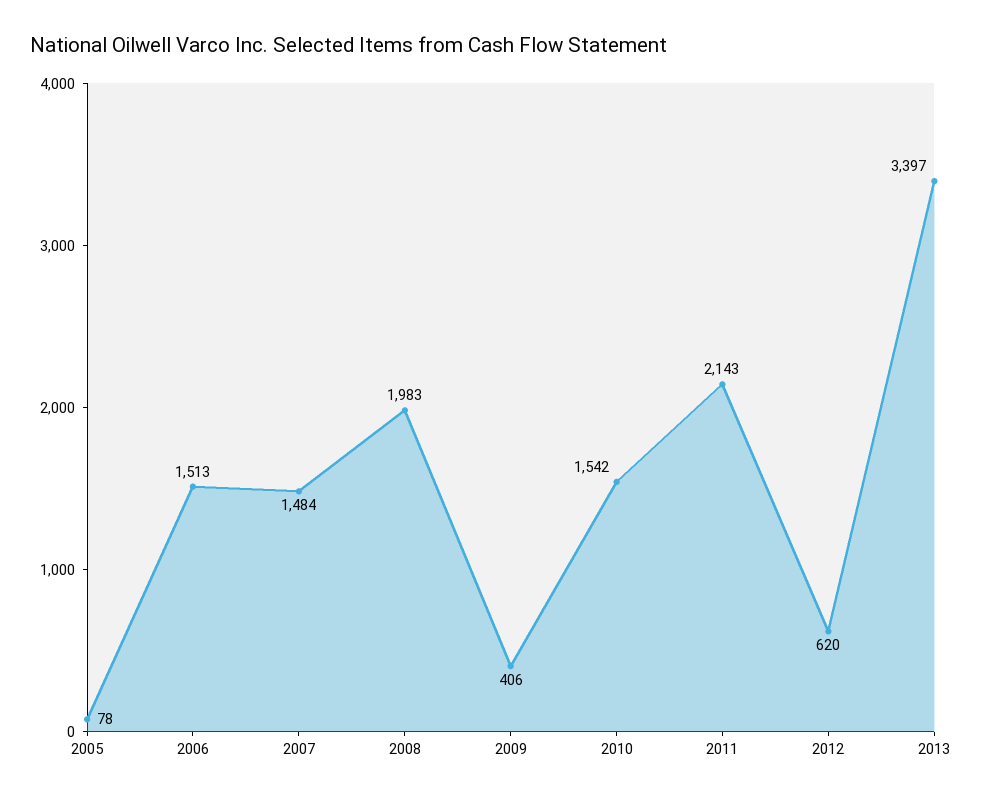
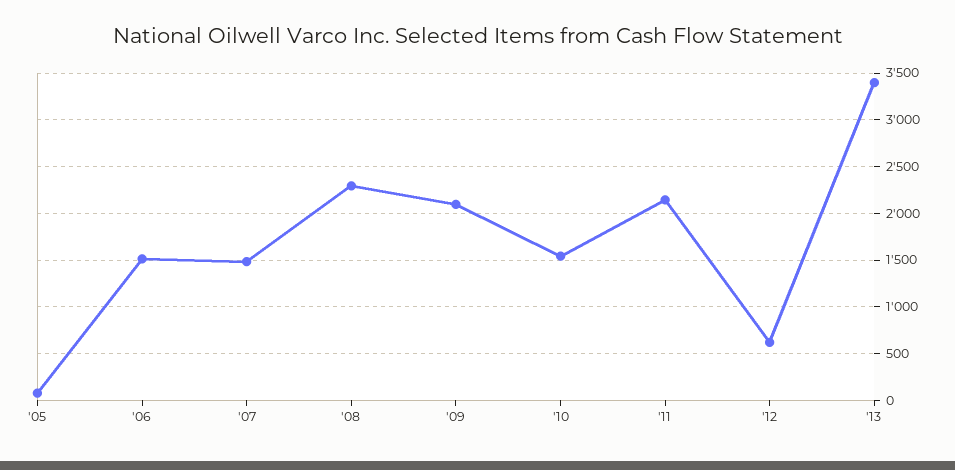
2008: 1983 -> 2300
2009: 406 -> 2100

